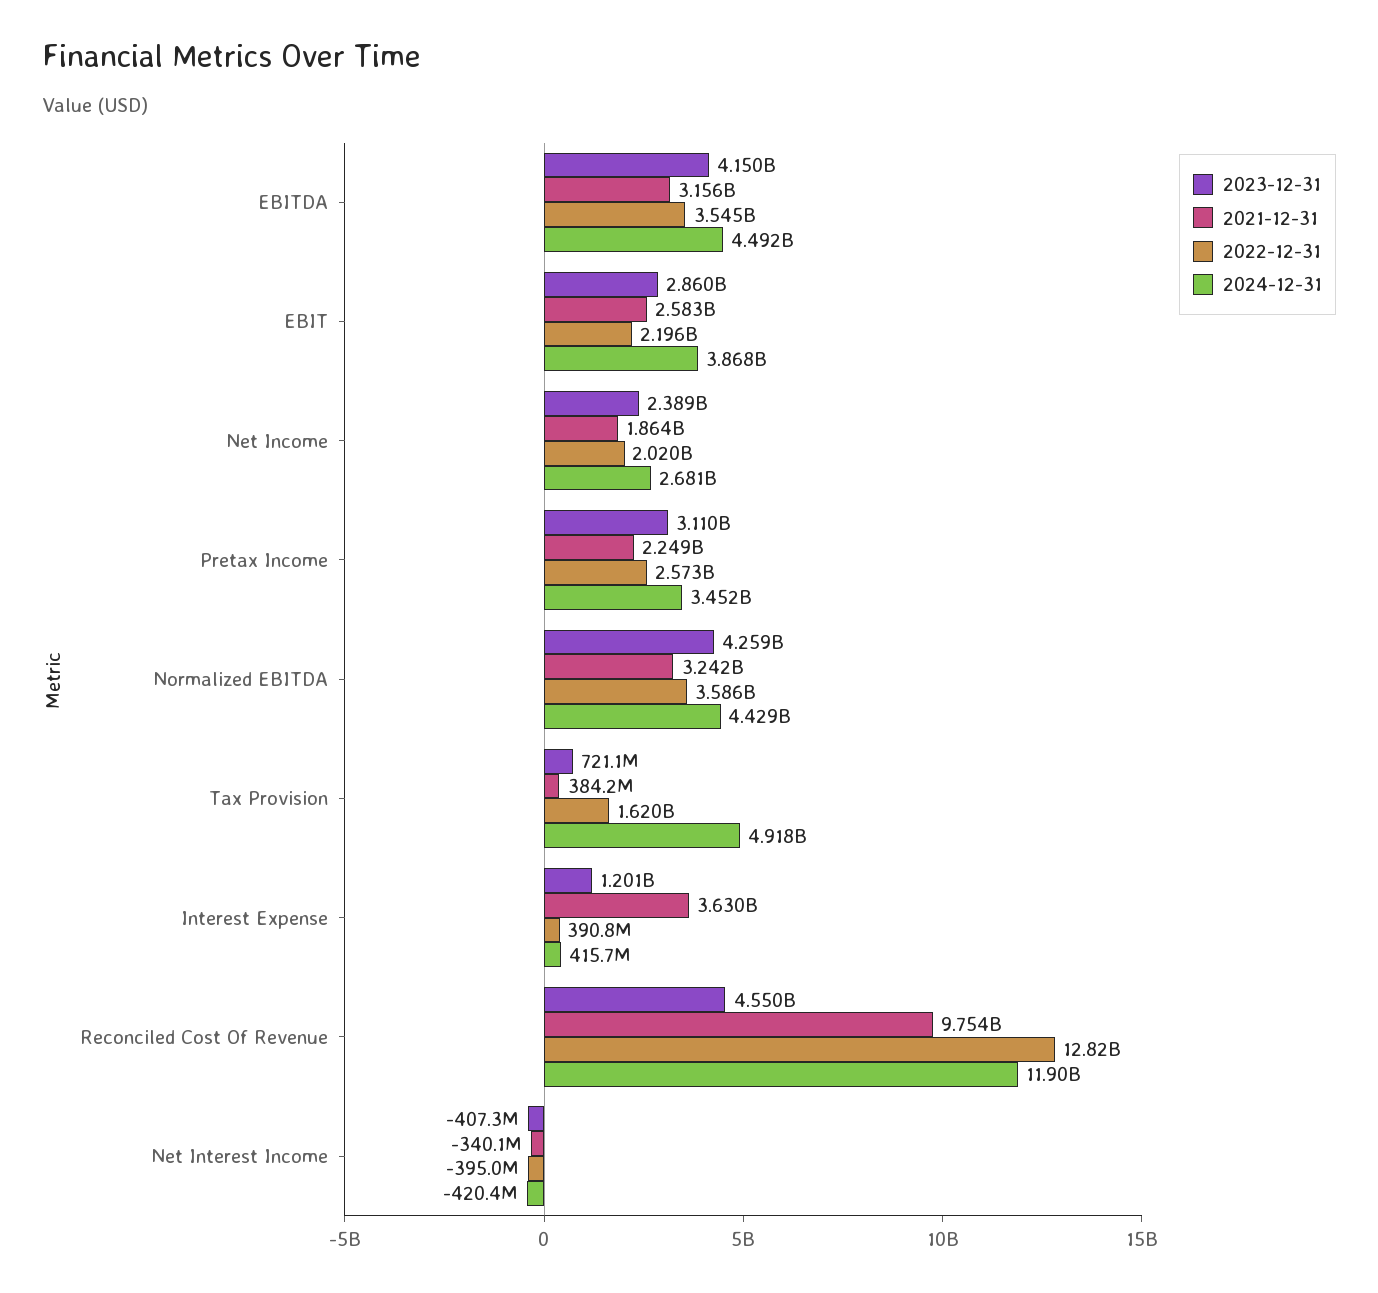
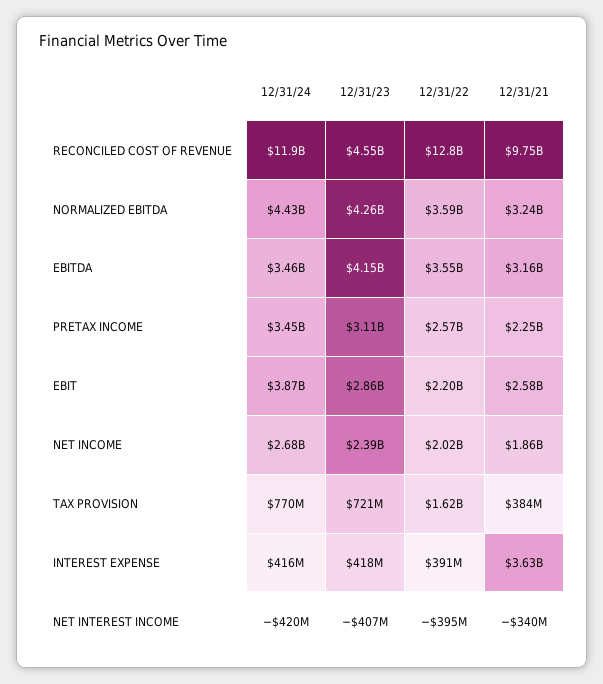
2024-12-31, EBITDA: 4492000000 -> 3460000000
2024-12-31, Tax Provision: 4918000000 -> 770000000
2023-12-31, Interest Expense: 1201000000 -> 418000000

